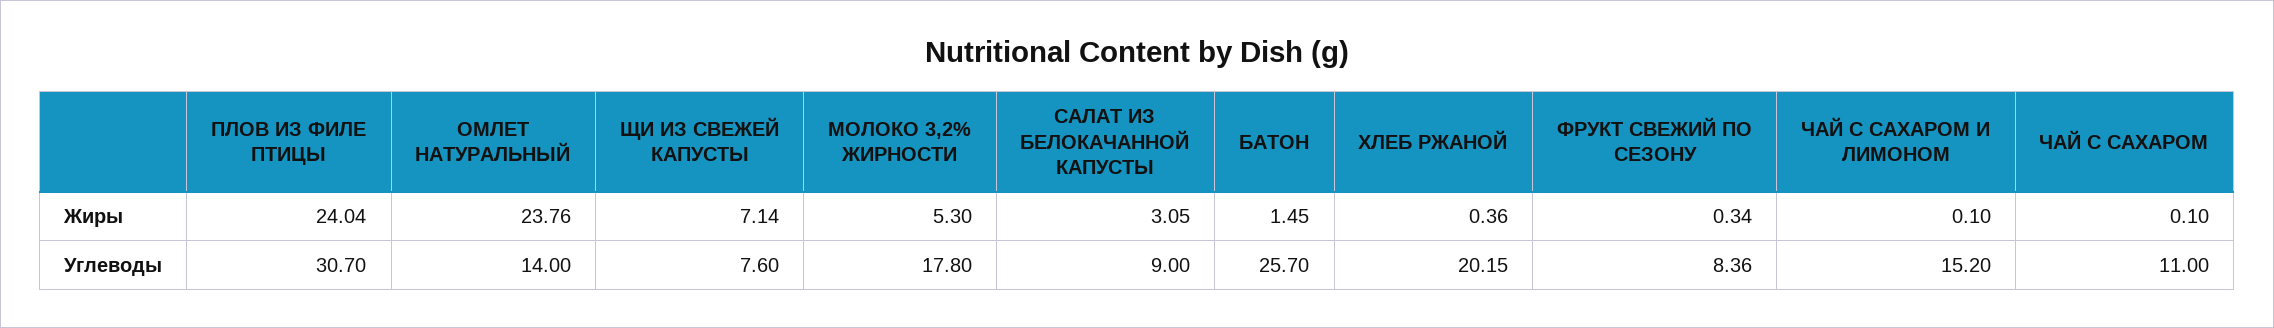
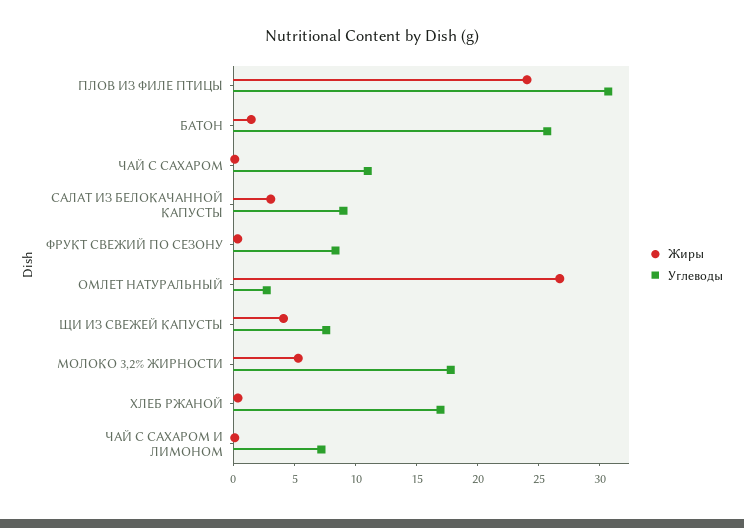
Жиры, ОМЛЕТ НАТУРАЛЬНЫЙ: 23.76 -> 27
Жиры, ЩИ ИЗ СВЕЖЕЙ КАПУСТЫ: 7.14 -> 4
Углеводы, ОМЛЕТ НАТУРАЛЬНЫЙ: 14 -> 3
Углеводы, ХЛЕБ РЖАНОЙ: 20.15 -> 17
Углеводы, ЧАЙ С САХАРОМ И ЛИМОНОМ: 15.2 -> 7

